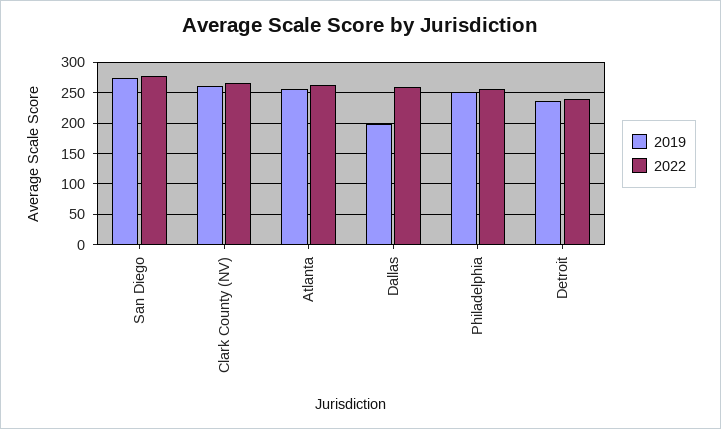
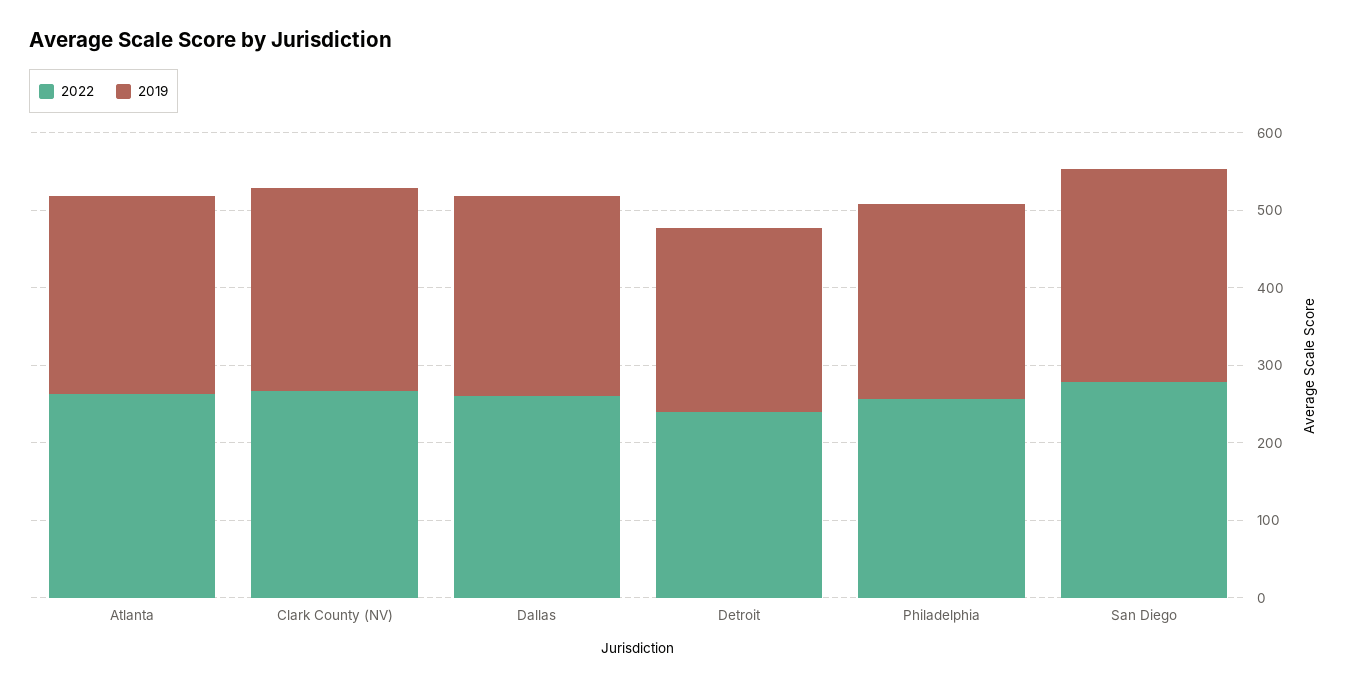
2019, Dallas: 200 -> 260

